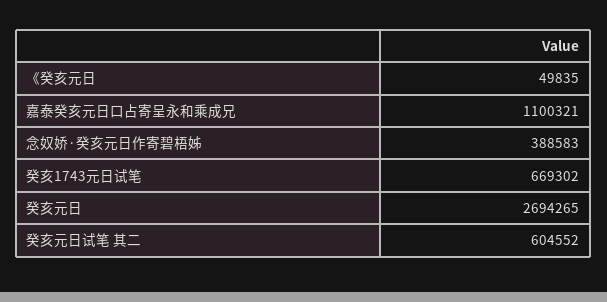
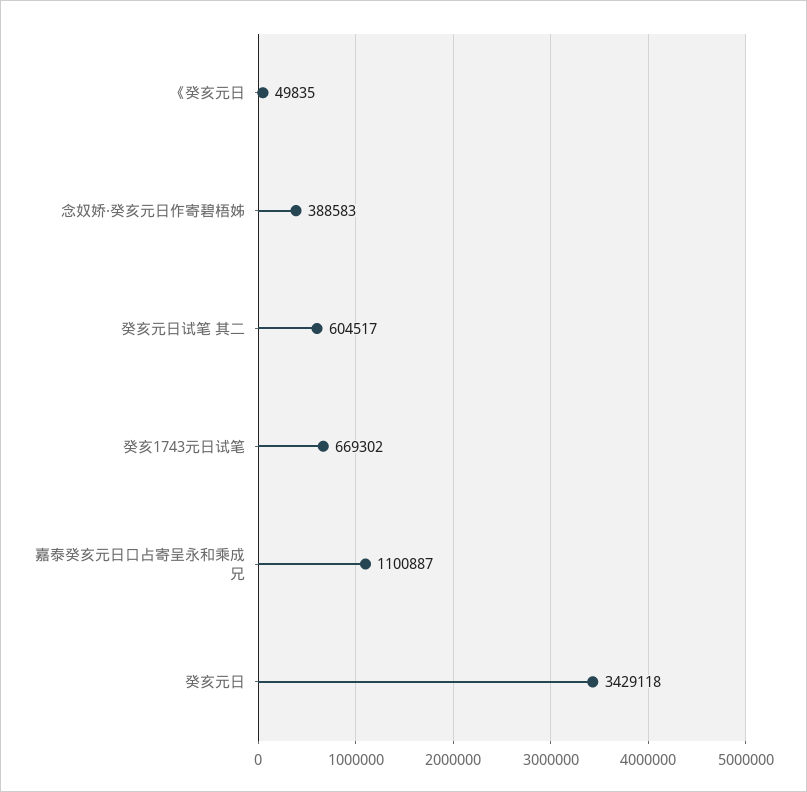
嘉泰癸亥元日口占寄呈永和乘成兄: 1100321 -> 1100887
癸亥元日: 2694265 -> 3429118
癸亥元日试笔 其二: 604552 -> 604517

